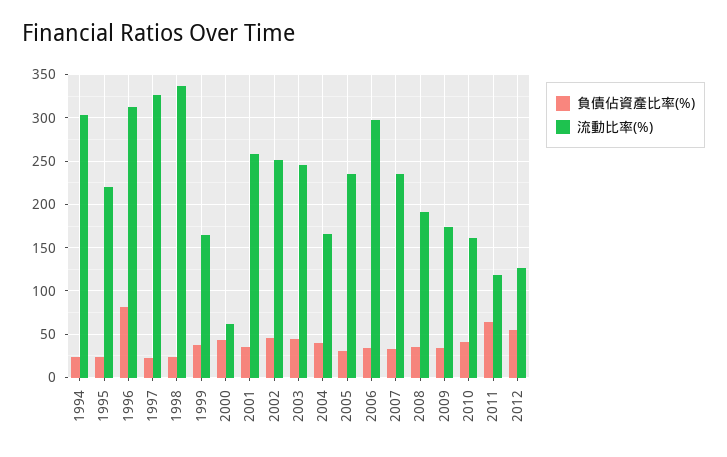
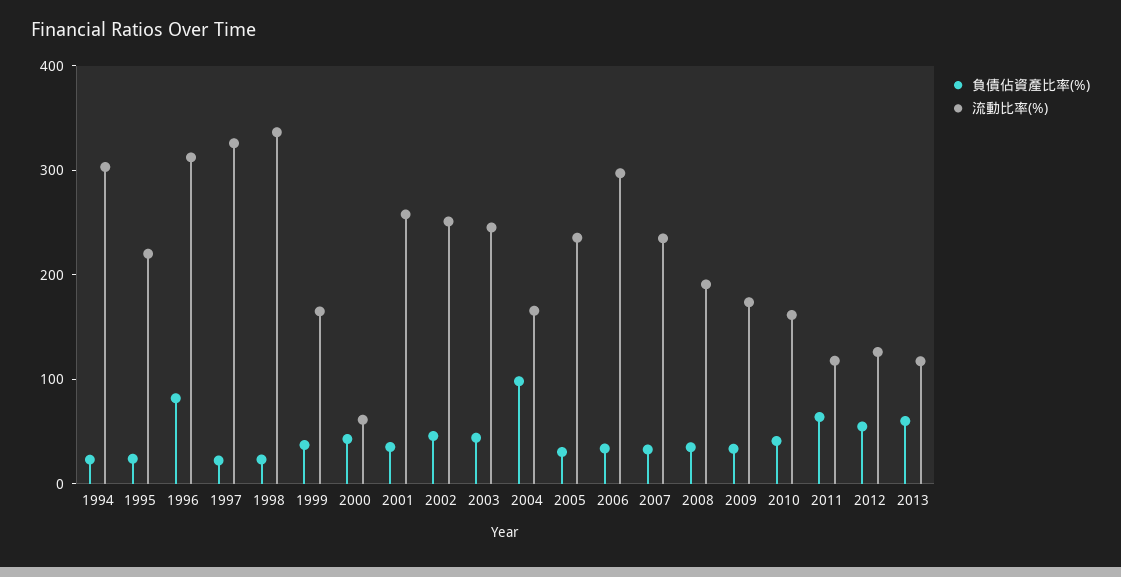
負債佔資產比率(%), 2004: 40 -> 100
負債佔資產比率(%), 2013: none -> 60
流動比率(%), 2013: none -> 120

